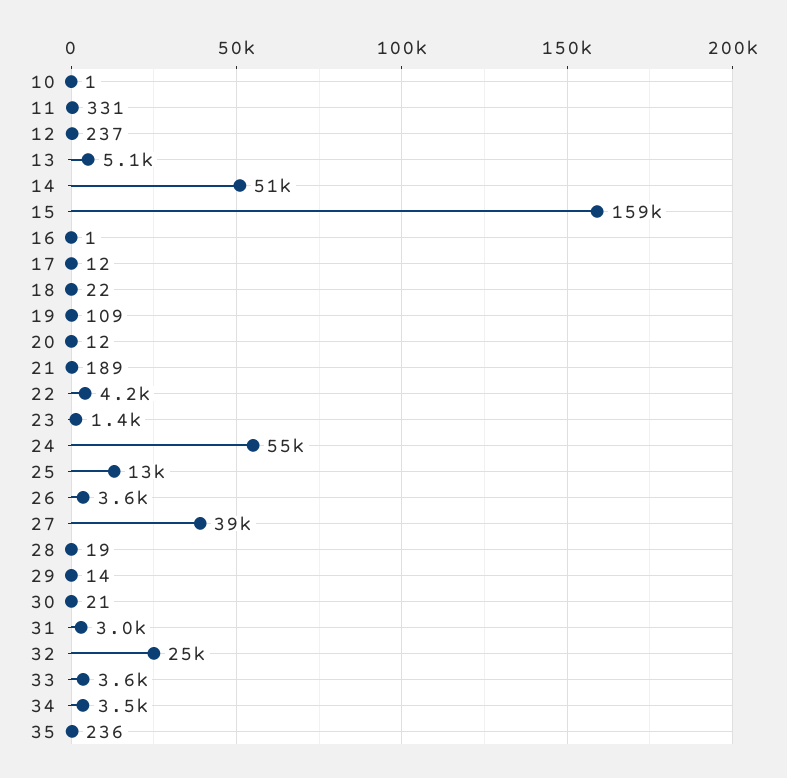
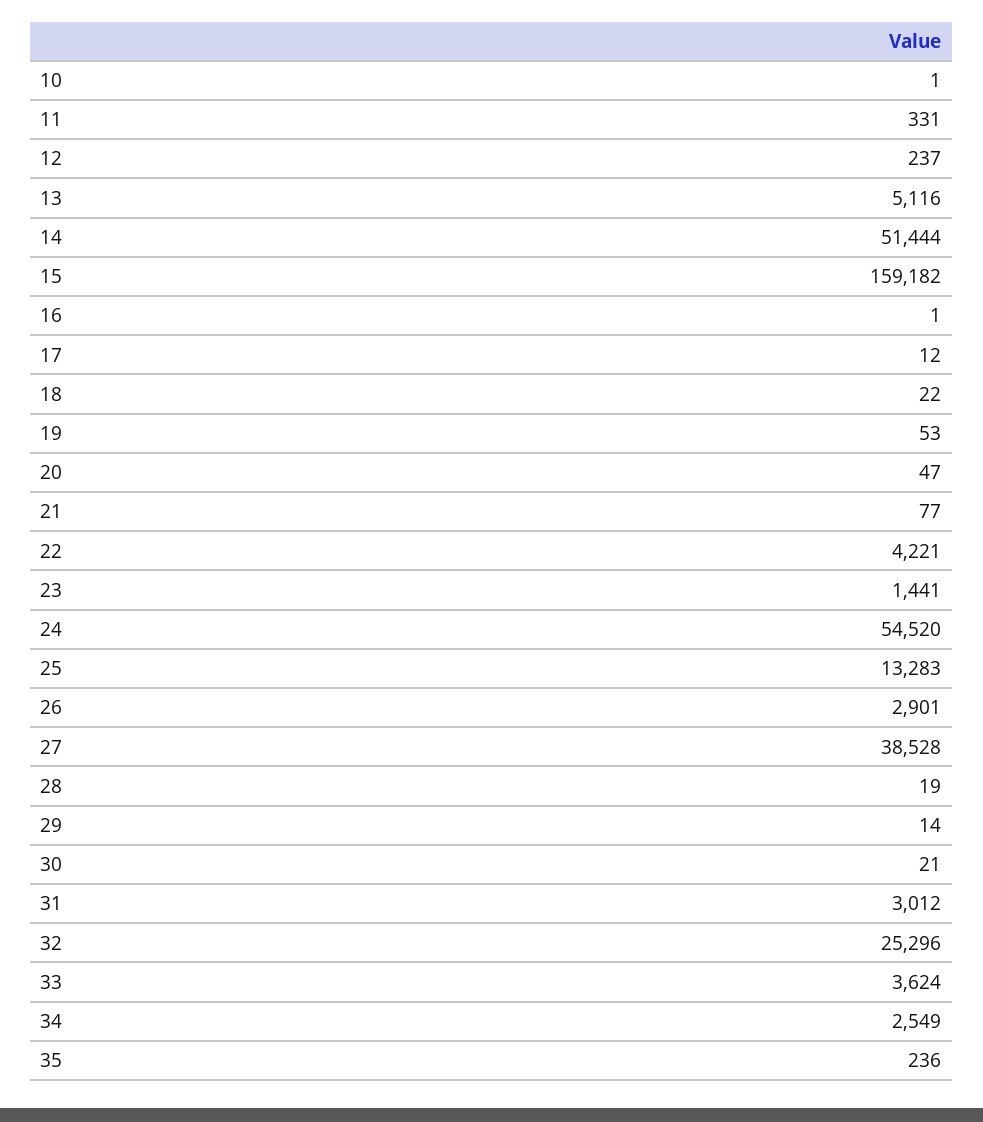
19: 109 -> 53
20: 12 -> 47
21: 189 -> 77
26: 3600 -> 2901
34: 3500 -> 2549

